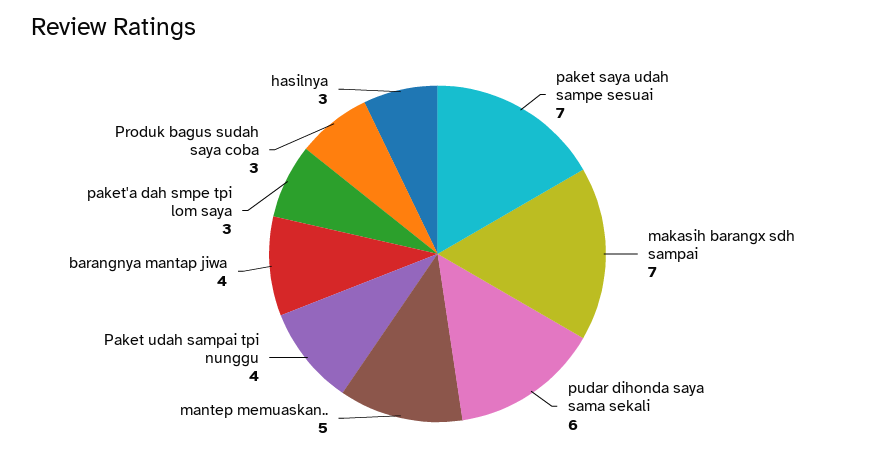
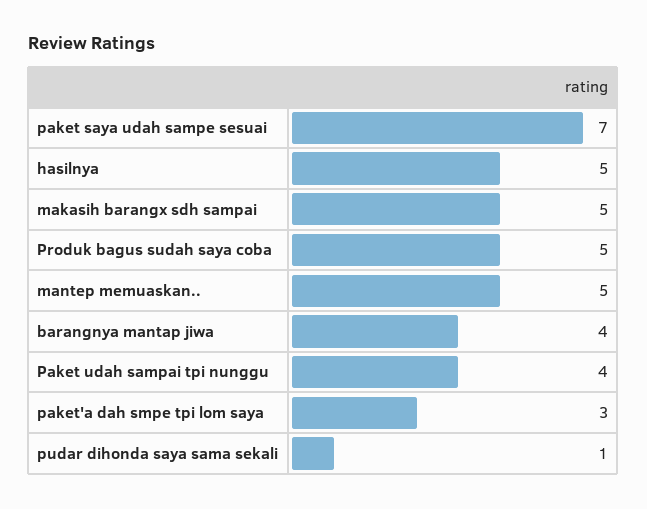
makasih barangx sdh sampai: 7 -> 5
pudar dihonda saya sama sekali: 6 -> 1
Produk bagus sudah saya coba: 3 -> 5
hasilnya: 3 -> 5

